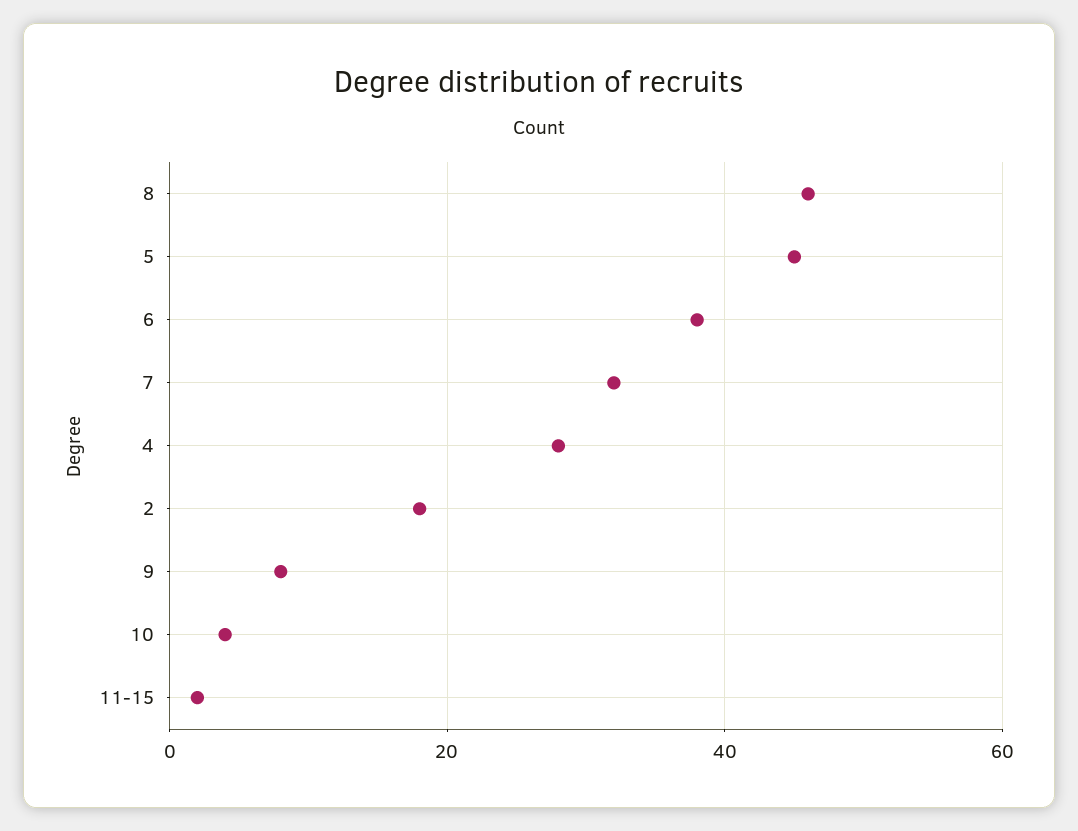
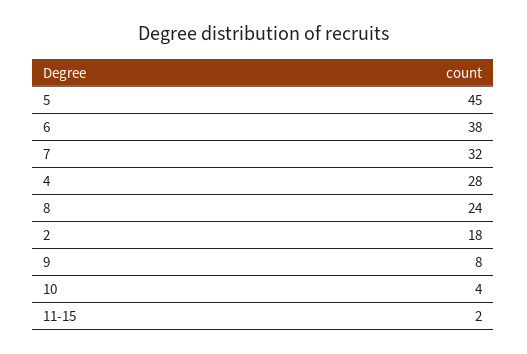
8: 45 -> 24

